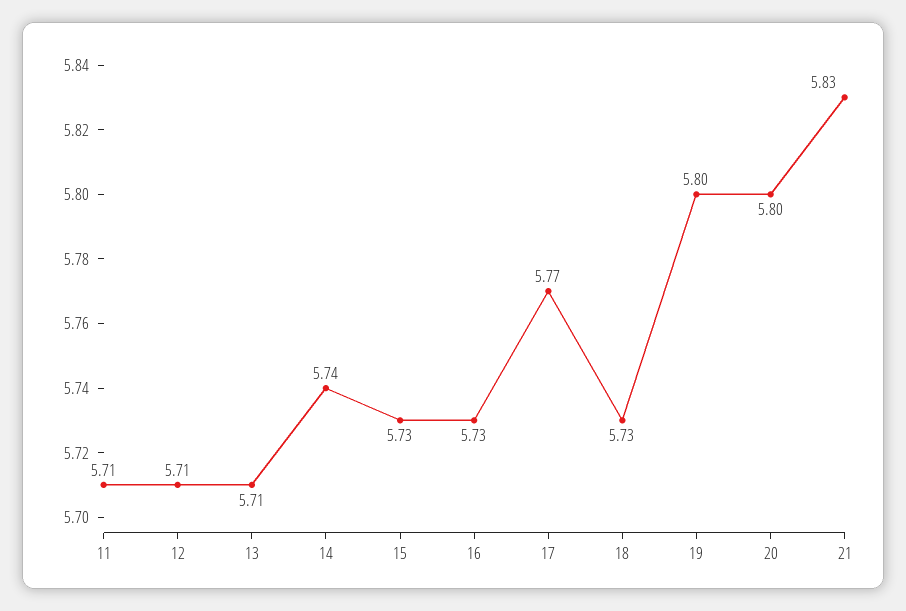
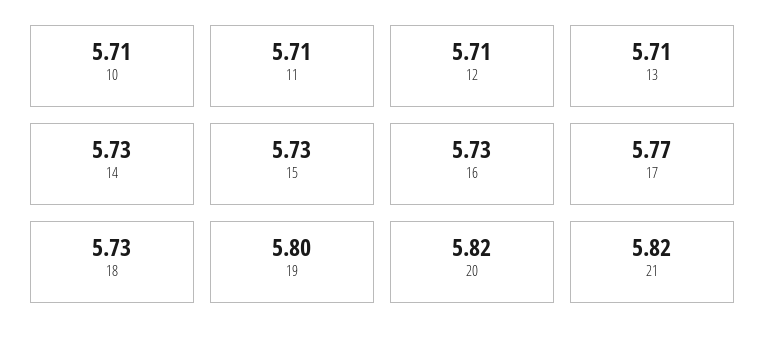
14: 5.74 -> 5.73
20: 5.8 -> 5.82
21: 5.83 -> 5.82
10: none -> 5.71

